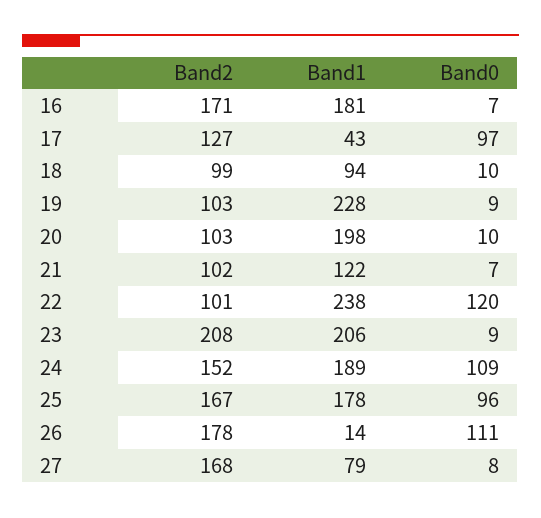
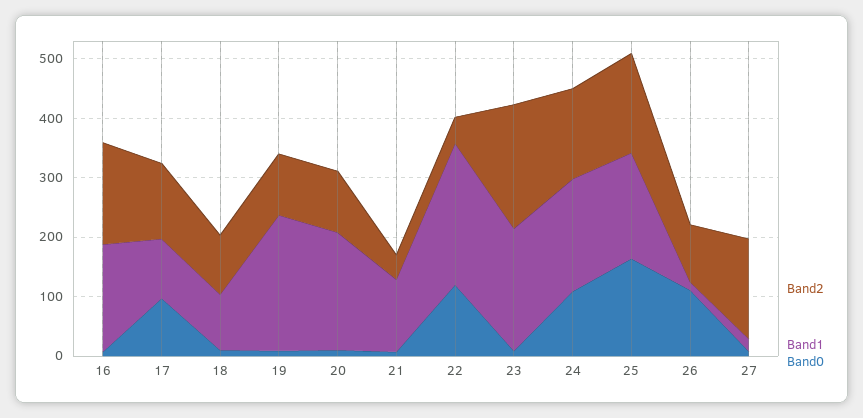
Band1, 17: 43 -> 100
Band2, 21: 102 -> 40
Band2, 22: 101 -> 40
Band0, 25: 96 -> 160
Band2, 26: 178 -> 100
Band1, 27: 79 -> 20

